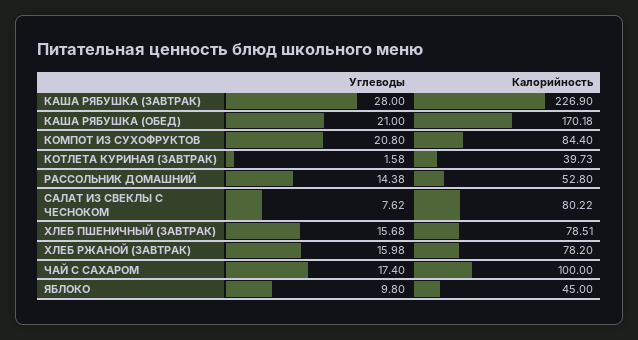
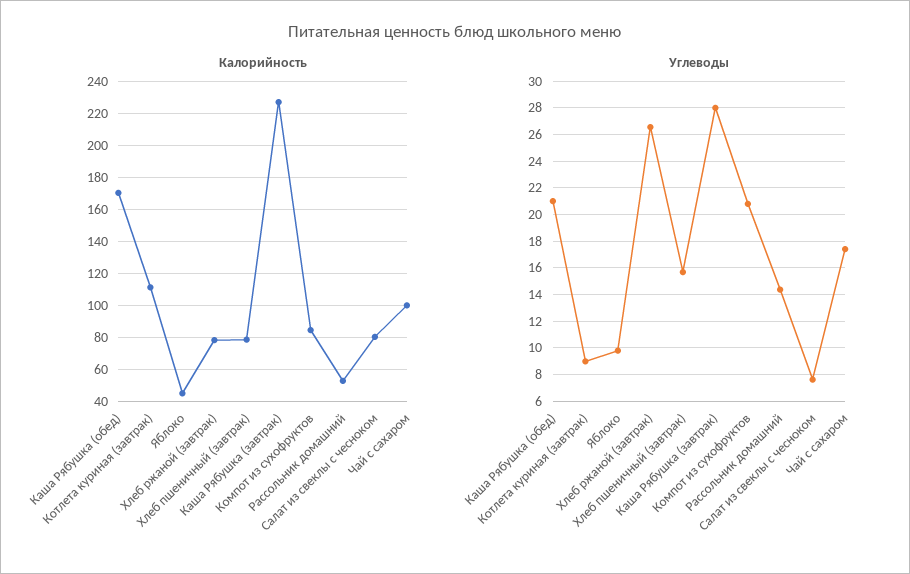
Углеводы, КОТЛЕТА КУРИНАЯ (ЗАВТРАК): 1.58 -> 9
Калорийность, КОТЛЕТА КУРИНАЯ (ЗАВТРАК): 39.73 -> 110
Углеводы, ХЛЕБ РЖАНОЙ (ЗАВТРАК): 15.98 -> 26.5

